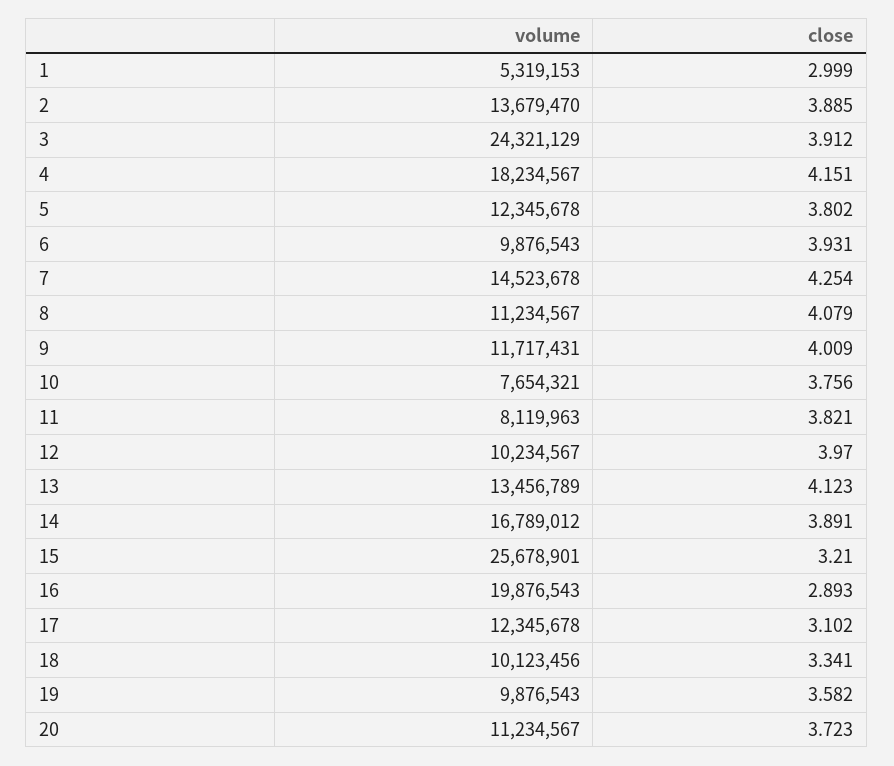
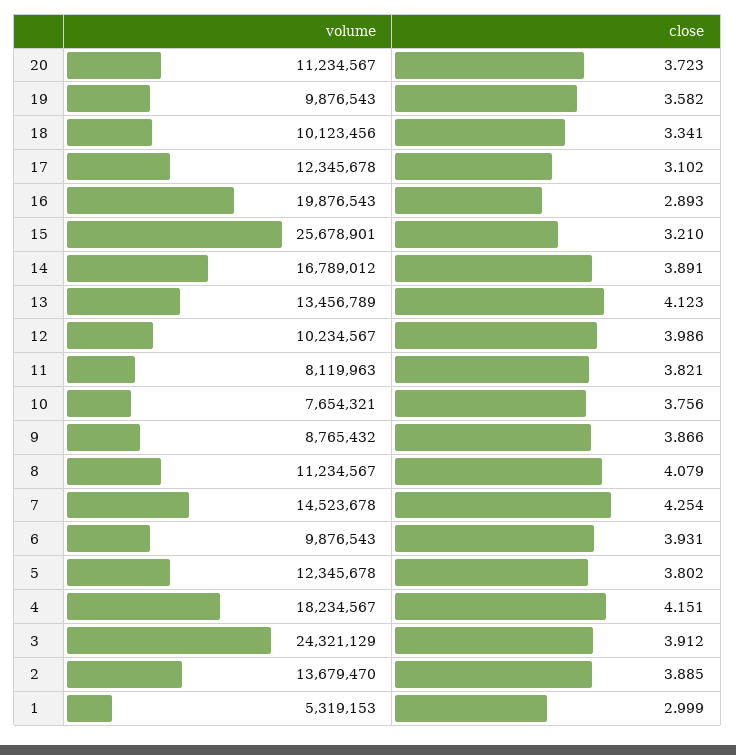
volume, 9: 11717431 -> 8765432
close, 9: 4.009 -> 3.866
close, 12: 3.97 -> 3.986

